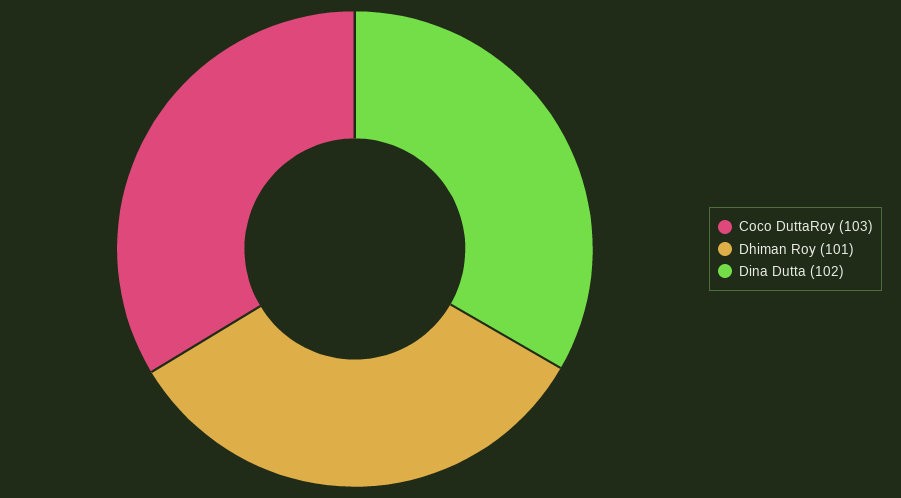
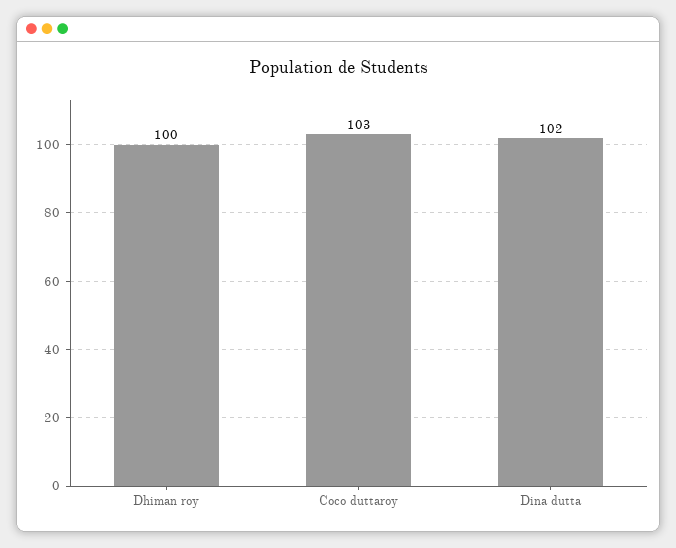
Dhiman Roy: 101 -> 100

